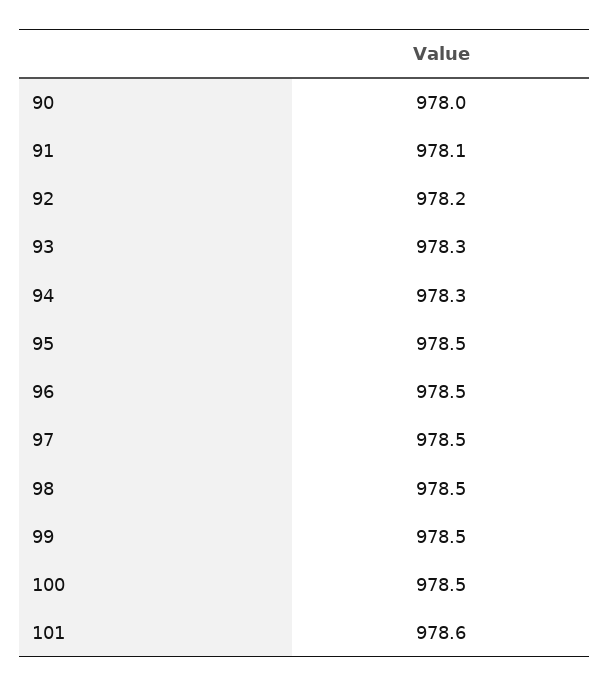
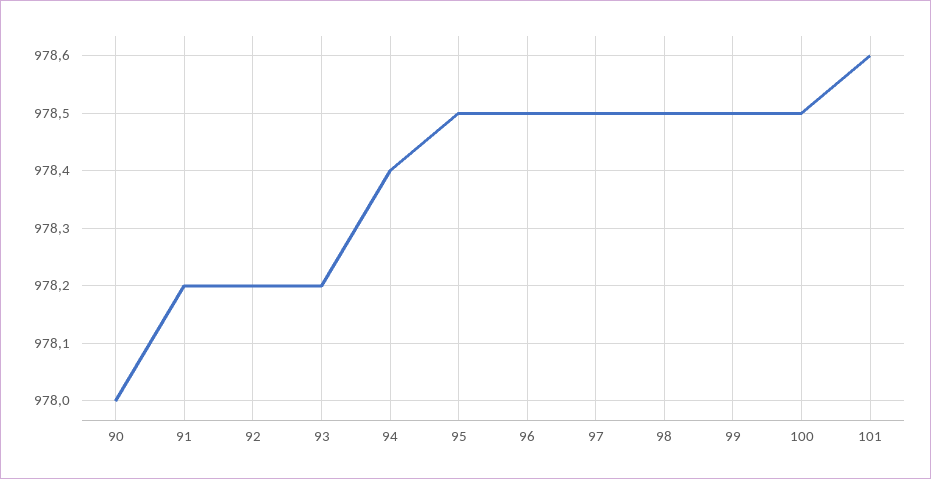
91: 978.1 -> 978.2
93: 978.3 -> 978.2
94: 978.3 -> 978.4

